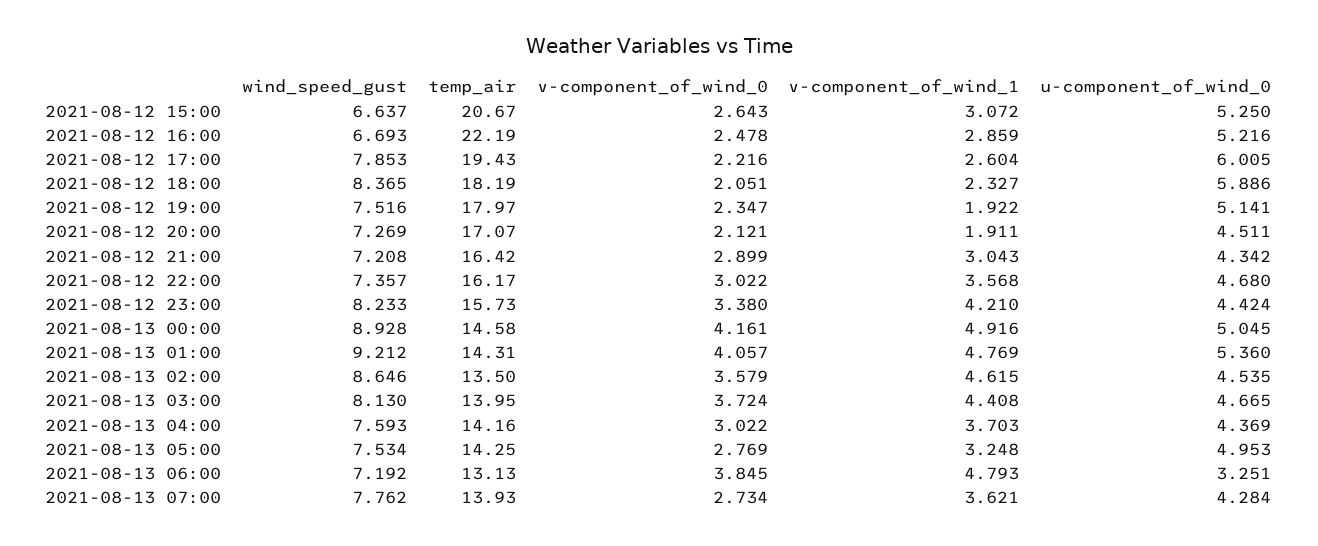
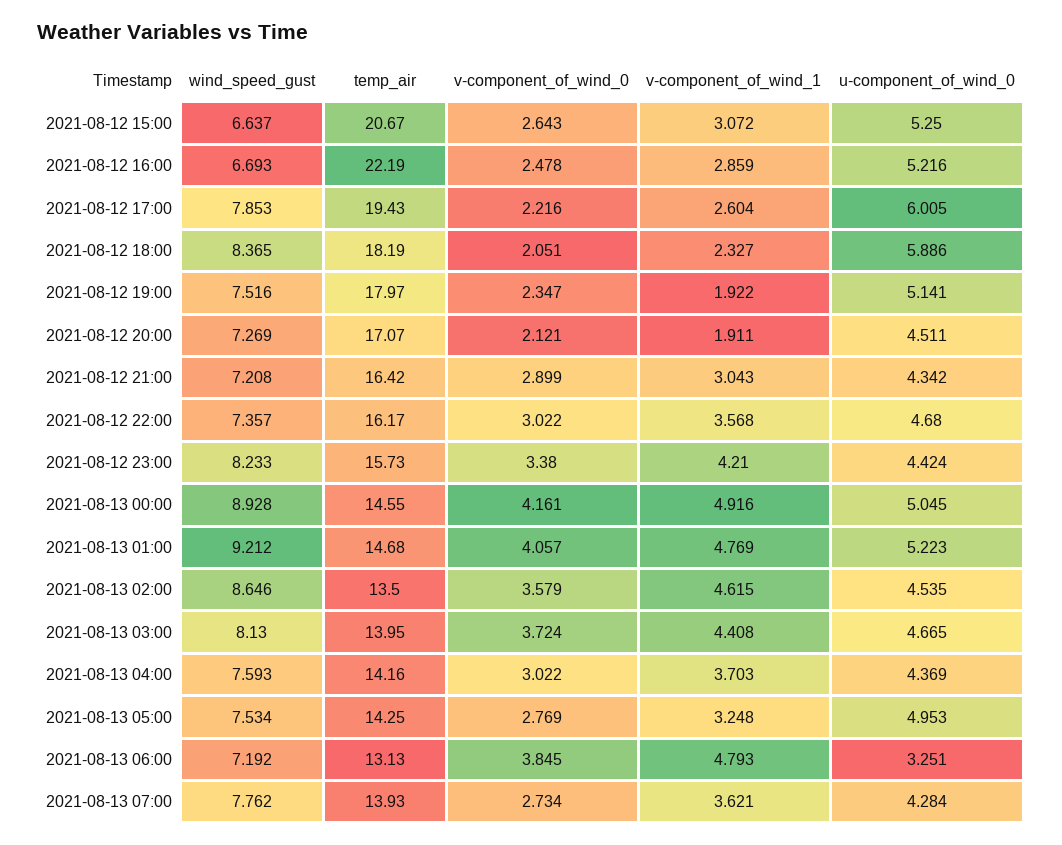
temp_air, 2021-08-13 00:00: 14.58 -> 14.55
temp_air, 2021-08-13 01:00: 14.31 -> 14.68
u-component_of_wind_0, 2021-08-13 01:00: 5.36 -> 5.223

